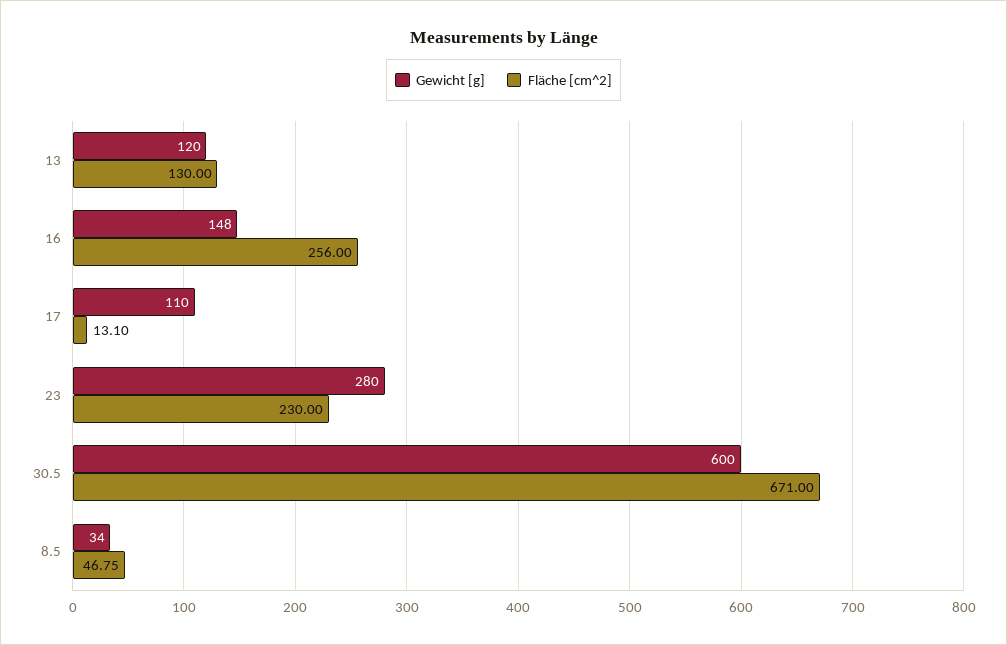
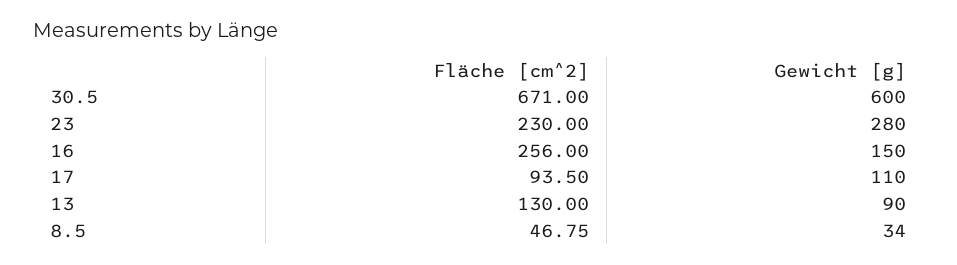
Gewicht [g], 13: 120 -> 90
Gewicht [g], 16: 148 -> 150
Fläche [cm^2], 17: 13.1 -> 93.5

